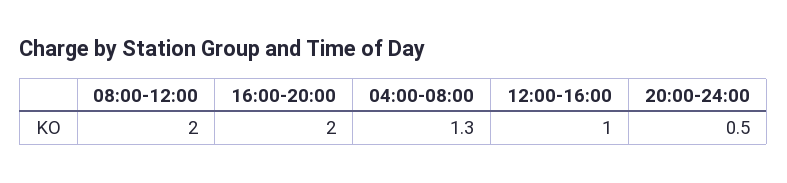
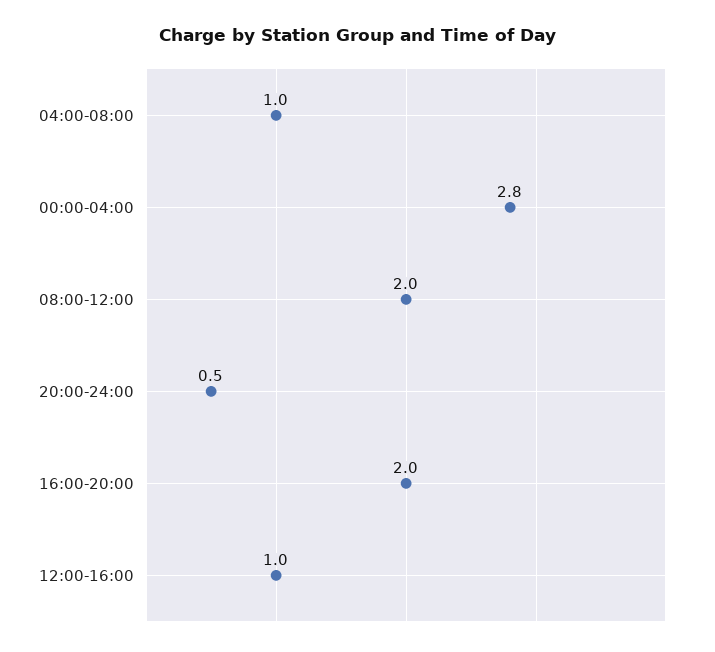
04:00-08:00: 1.3 -> 1
00:00-04:00: none -> 2.8

